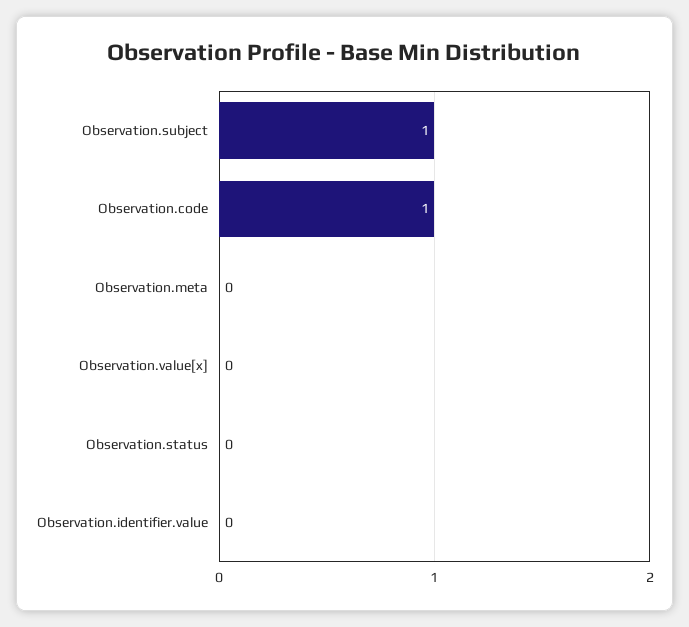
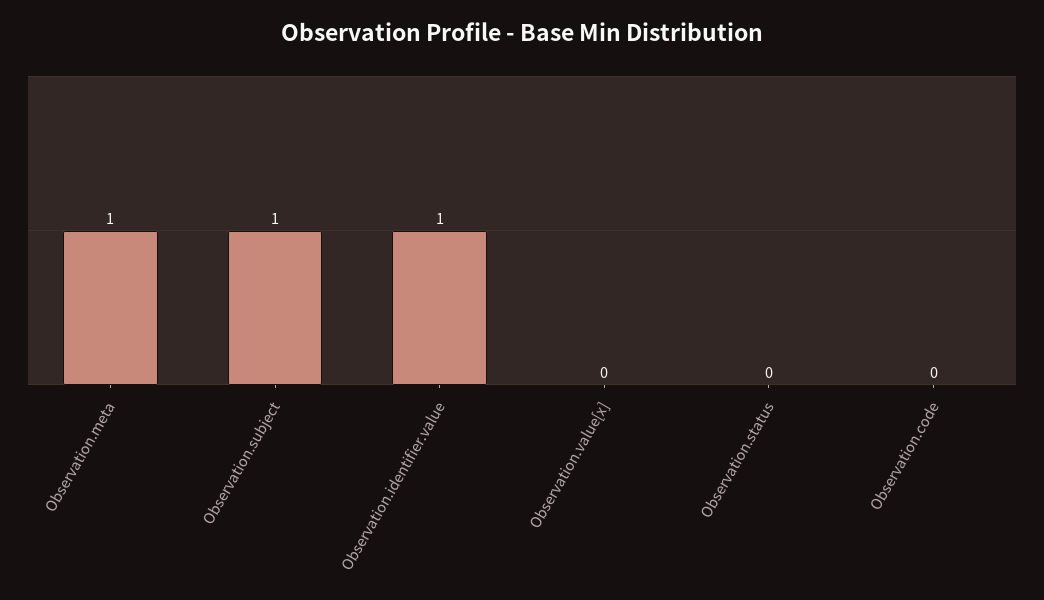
Observation.code: 1 -> 0
Observation.meta: 0 -> 1
Observation.identifier.value: 0 -> 1

